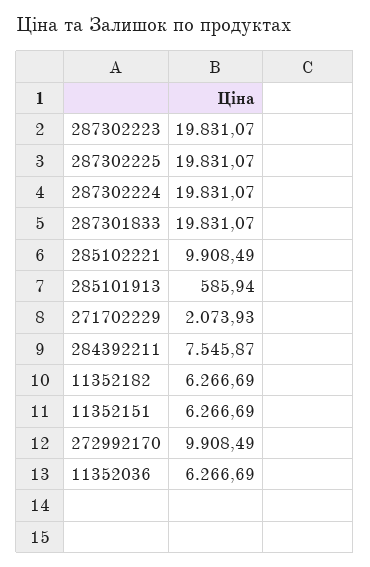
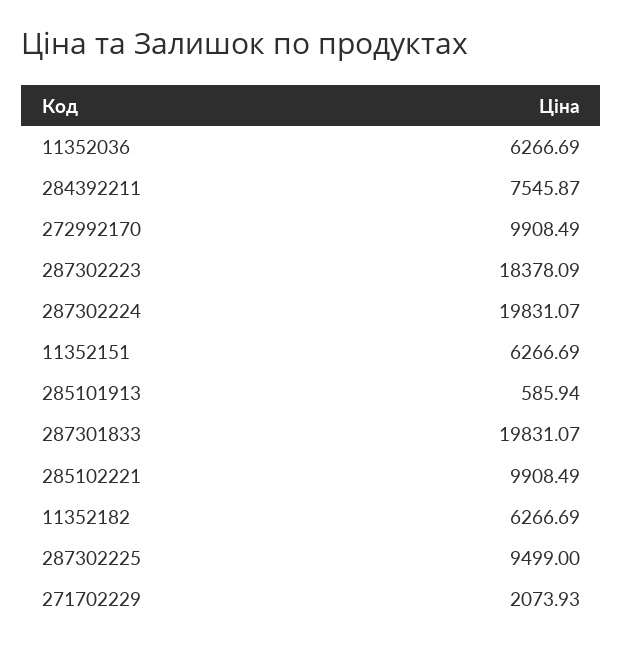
287302223: 19831.07 -> 18378.09
287302225: 19831.07 -> 9499

